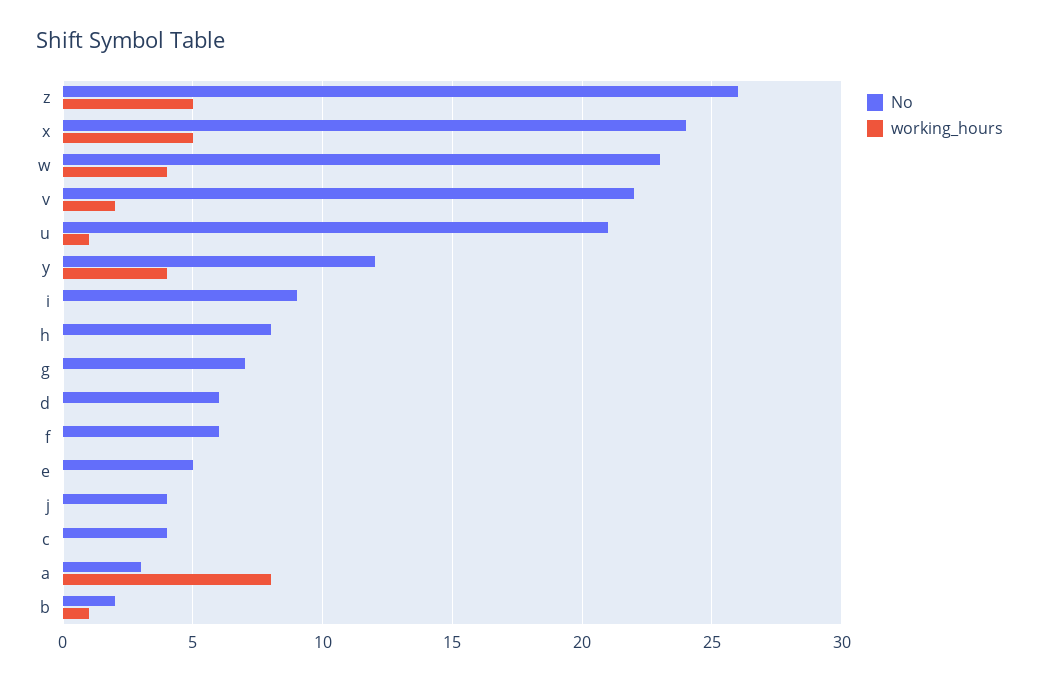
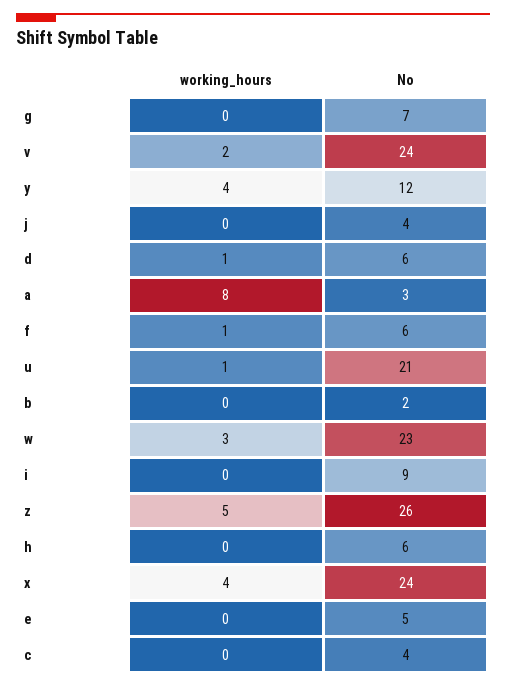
working_hours, x: 5 -> 4
working_hours, w: 4 -> 3
No, v: 22 -> 24
No, h: 8 -> 6
working_hours, d: 0 -> 1
working_hours, f: 0 -> 1
working_hours, b: 1 -> 0

